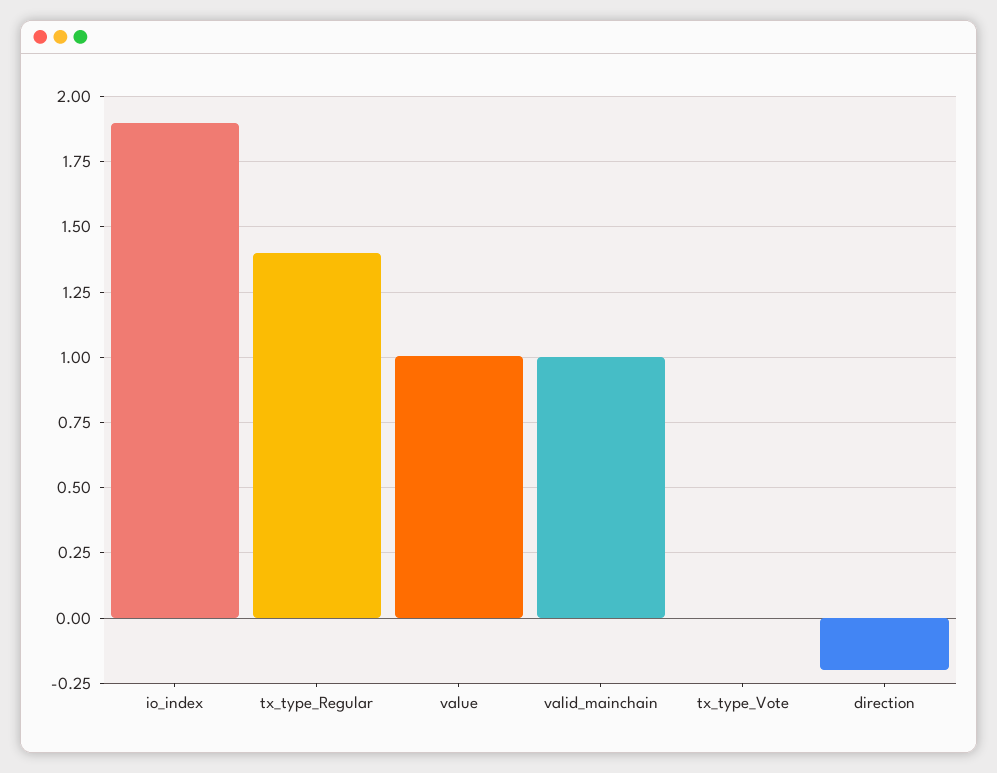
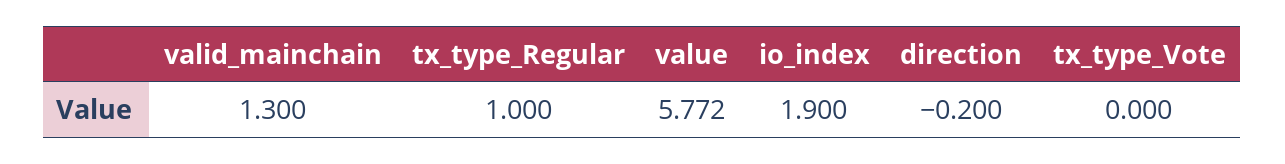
tx_type_Regular: 1.4 -> 1
value: 1 -> 5.772
valid_mainchain: 1 -> 1.3

